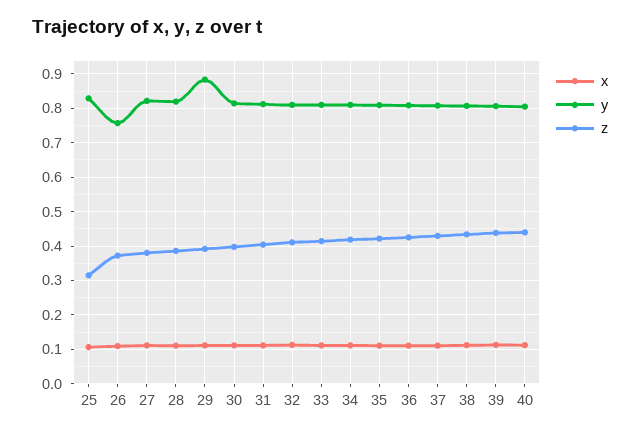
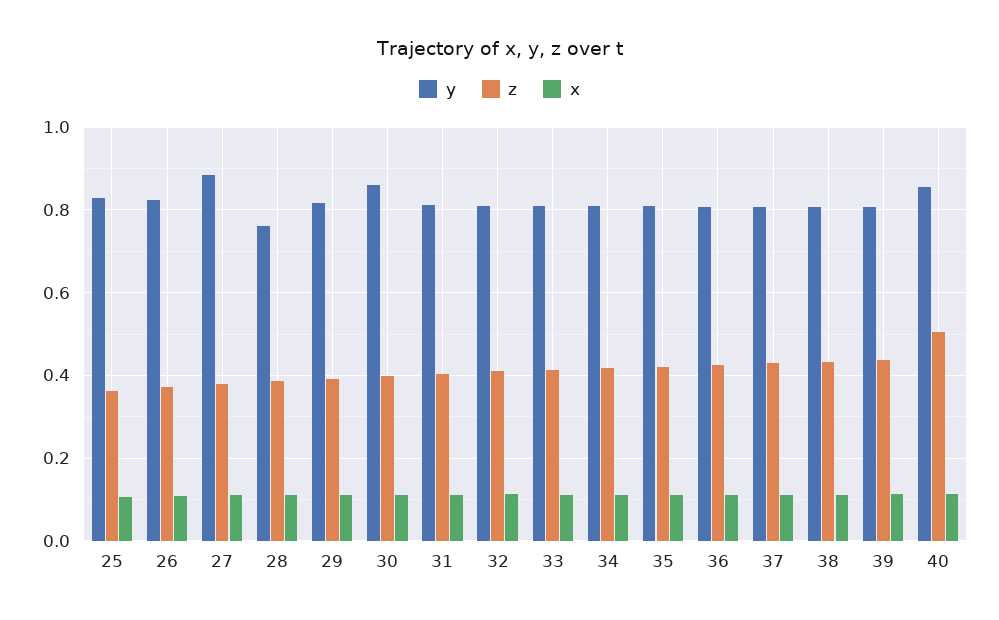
z, 25: 0.32 -> 0.36
y, 26: 0.76 -> 0.82
y, 27: 0.82 -> 0.88
y, 28: 0.82 -> 0.76
y, 29: 0.88 -> 0.82
y, 30: 0.82 -> 0.86
y, 40: 0.8 -> 0.86
z, 40: 0.44 -> 0.5

